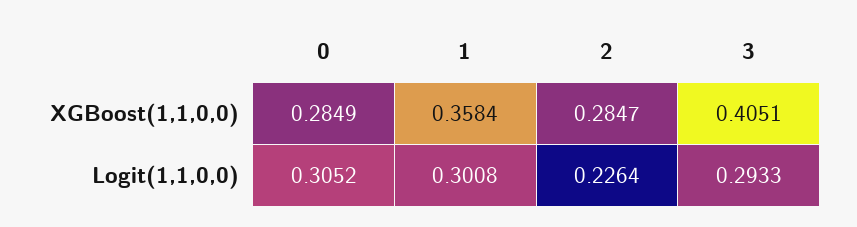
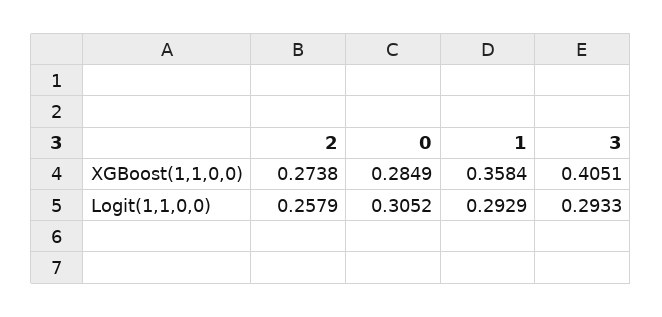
2, XGBoost(1,1,0,0): 0.2847 -> 0.2738
1, Logit(1,1,0,0): 0.3008 -> 0.2929
2, Logit(1,1,0,0): 0.2264 -> 0.2579

